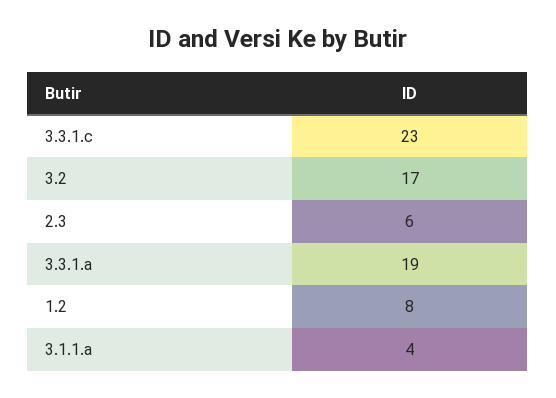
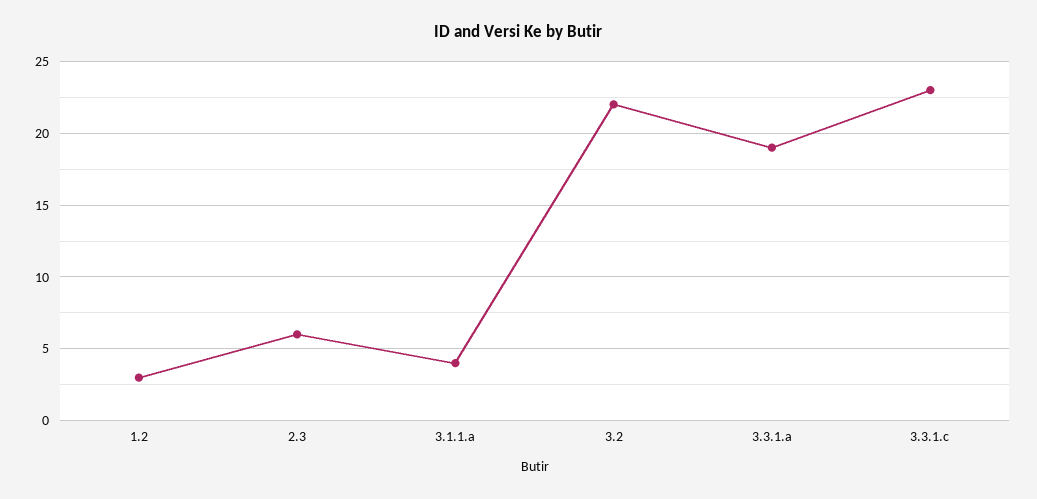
3.2: 17 -> 22
1.2: 8 -> 3

